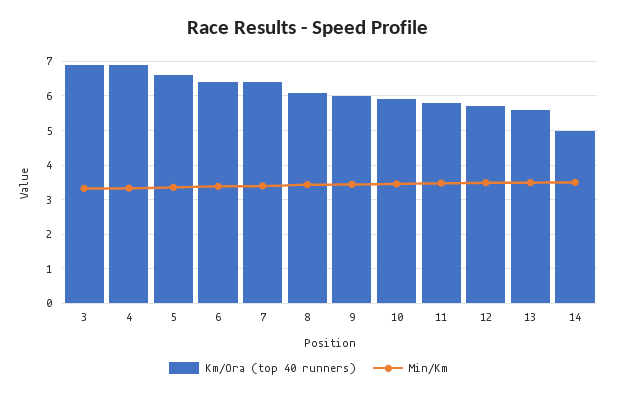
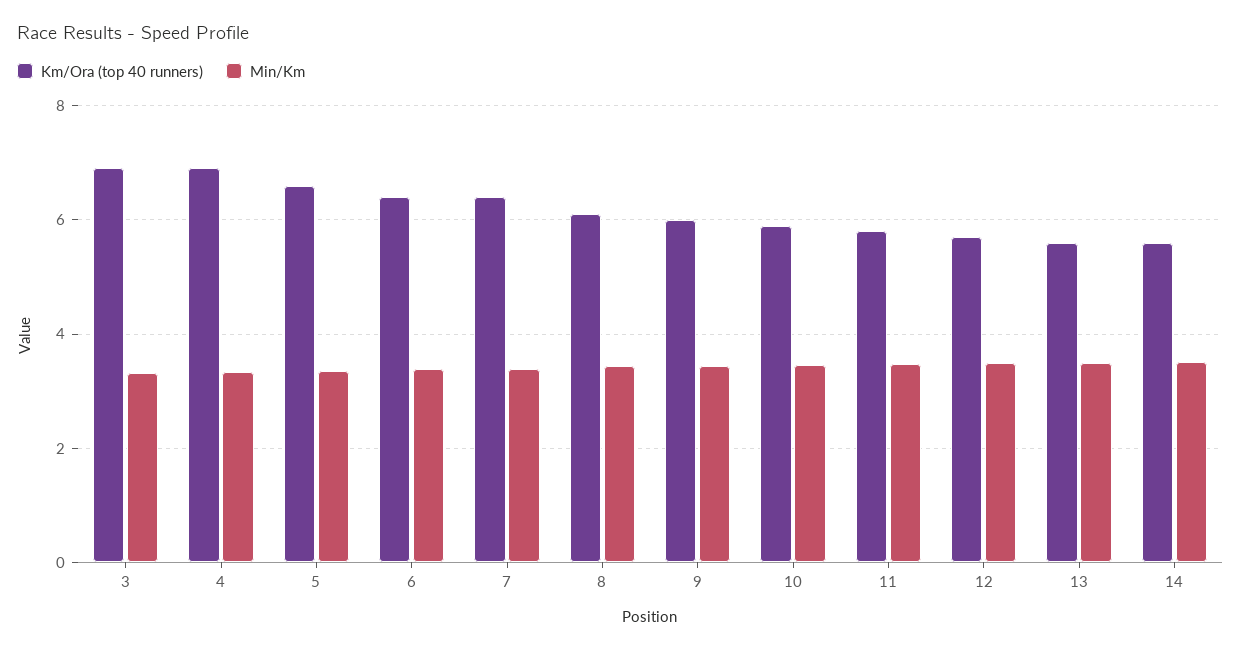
Km/Ora (top 40 runners), 14: 5 -> 5.6

